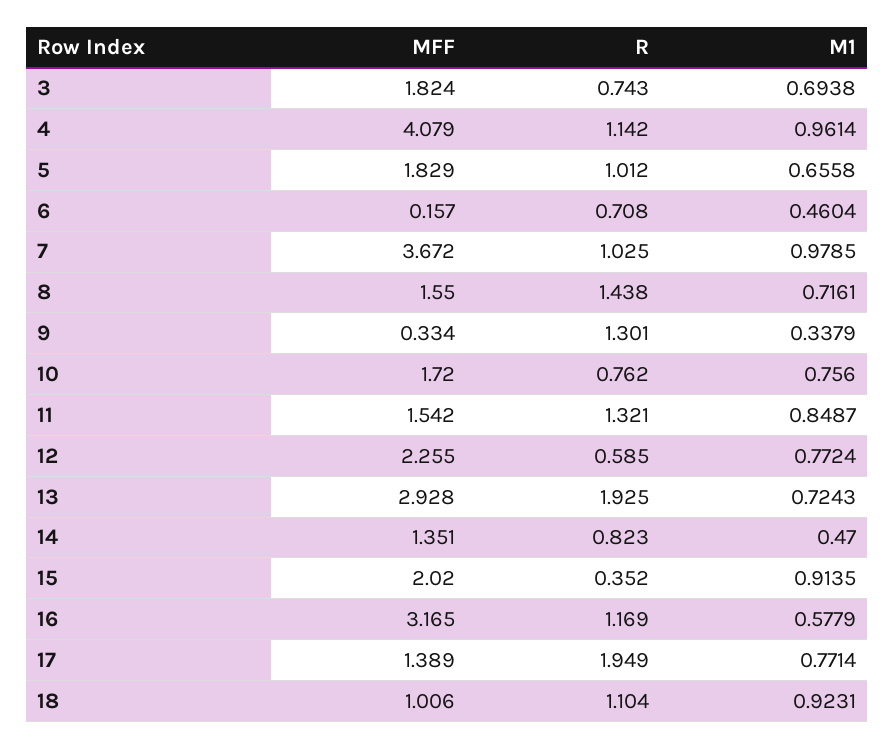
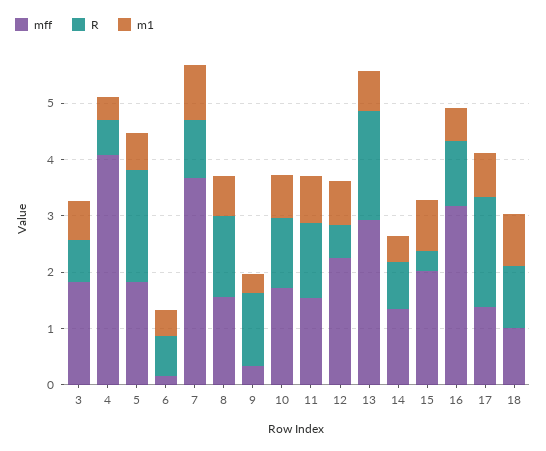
R, 4: 1.142 -> 0.6
M1, 4: 0.9614 -> 0.4
R, 5: 1.012 -> 2
R, 10: 0.762 -> 1.2

